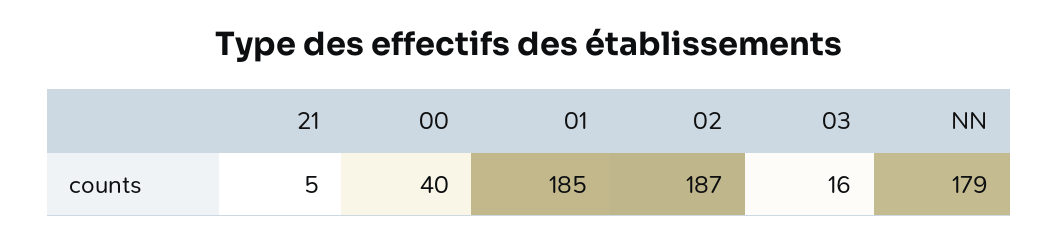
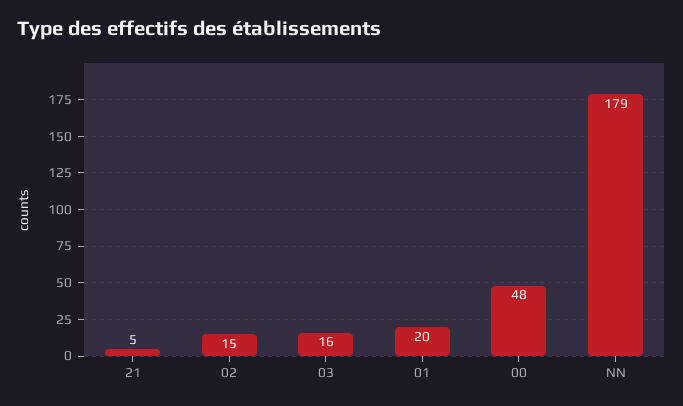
00: 40 -> 48
01: 185 -> 20
02: 187 -> 15

